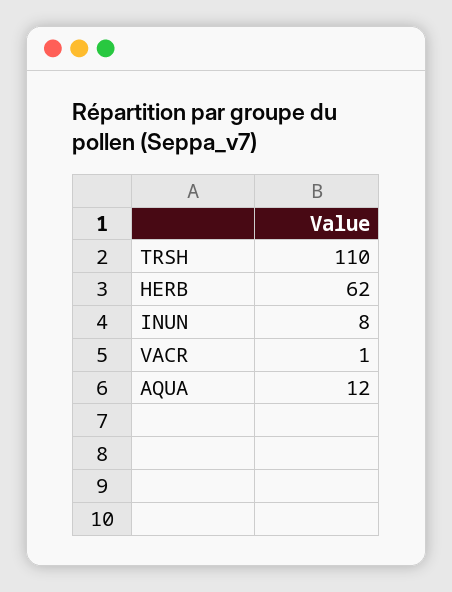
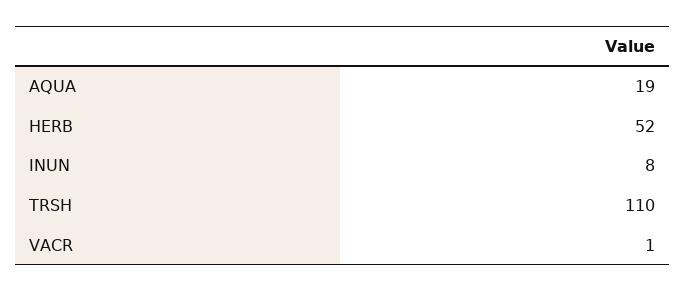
HERB: 62 -> 52
AQUA: 12 -> 19

